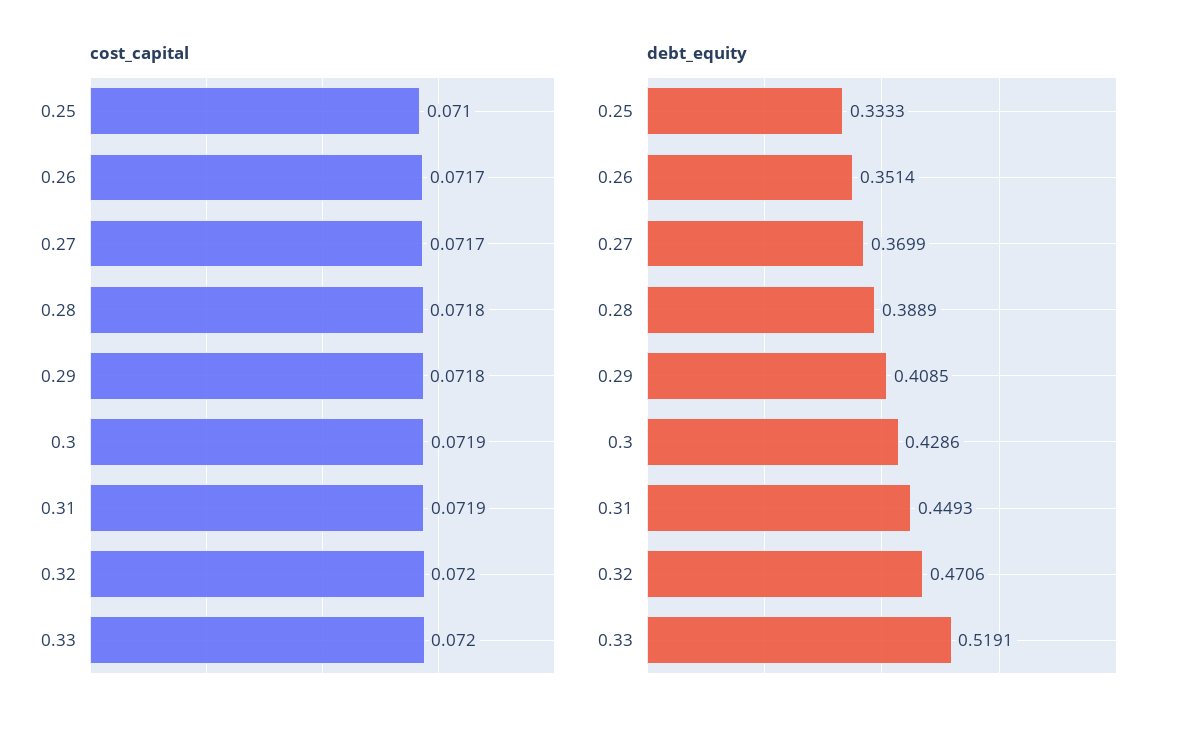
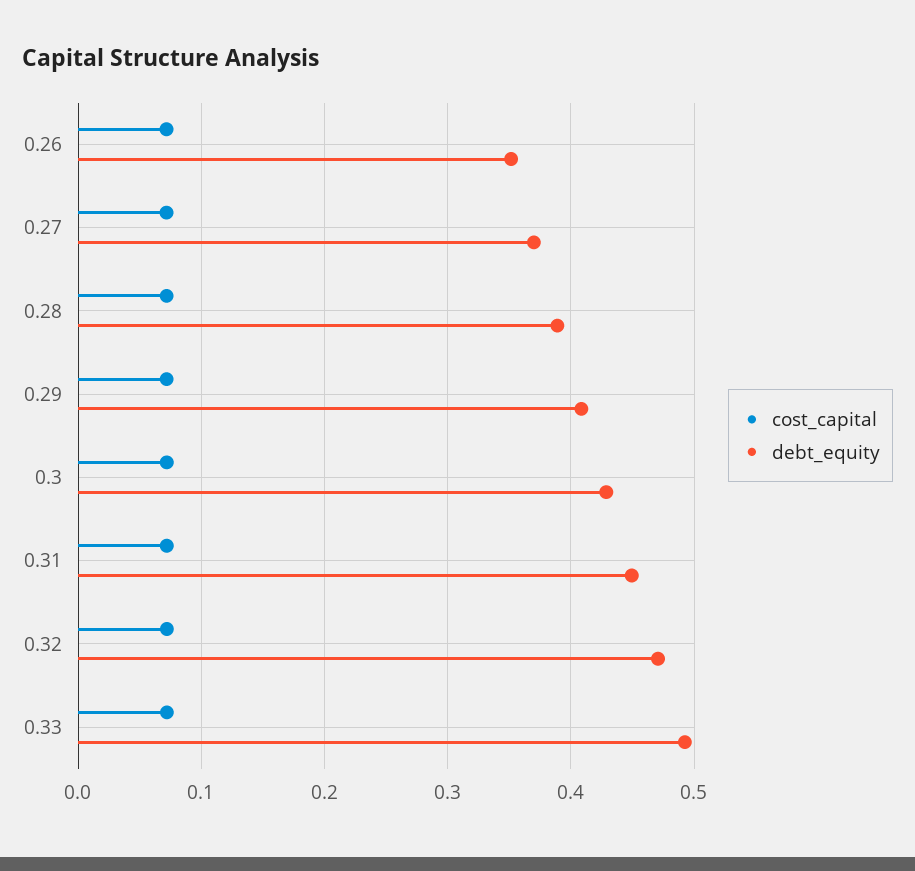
cost_capital, 0.25: 0.071 -> none
debt_equity, 0.25: 0.3333 -> none
debt_equity, 0.33: 0.5191 -> 0.49

